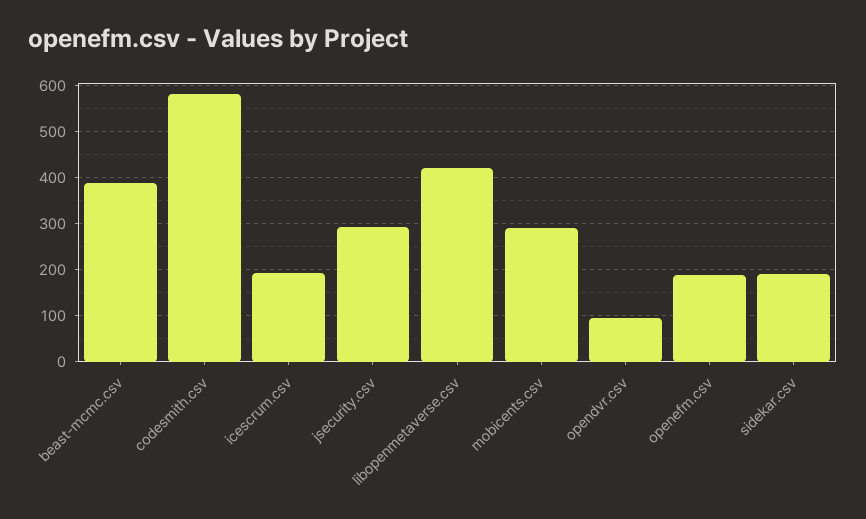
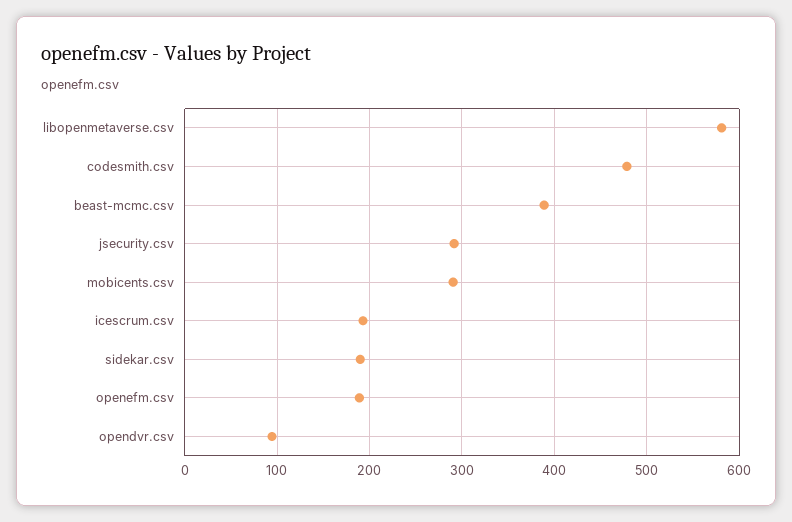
codesmith.csv: 580 -> 480
libopenmetaverse.csv: 420 -> 580

